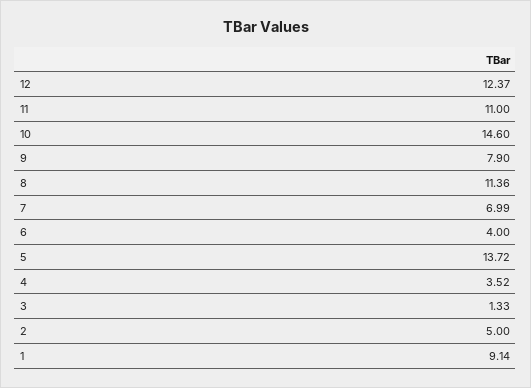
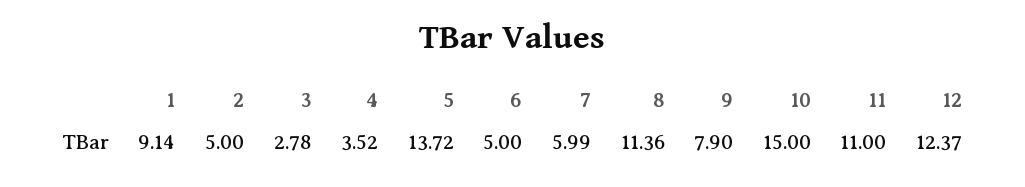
10: 14.6 -> 15
7: 6.99 -> 5.99
6: 4 -> 5
3: 1.33 -> 2.78

